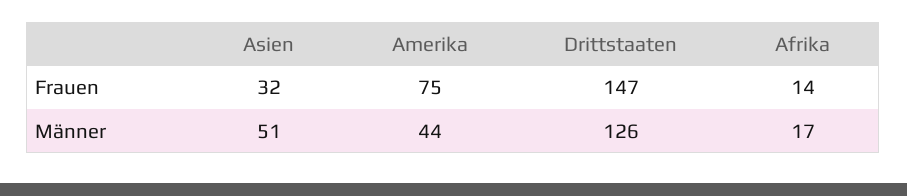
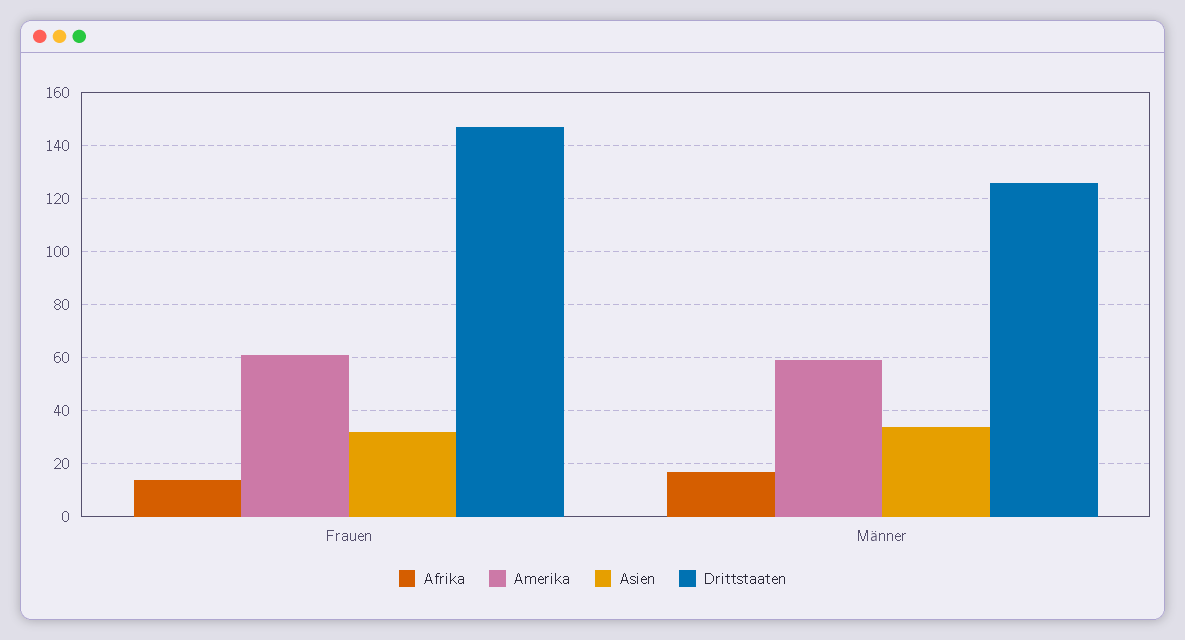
Amerika, Frauen: 75 -> 60
Asien, Männer: 51 -> 35
Amerika, Männer: 44 -> 60

